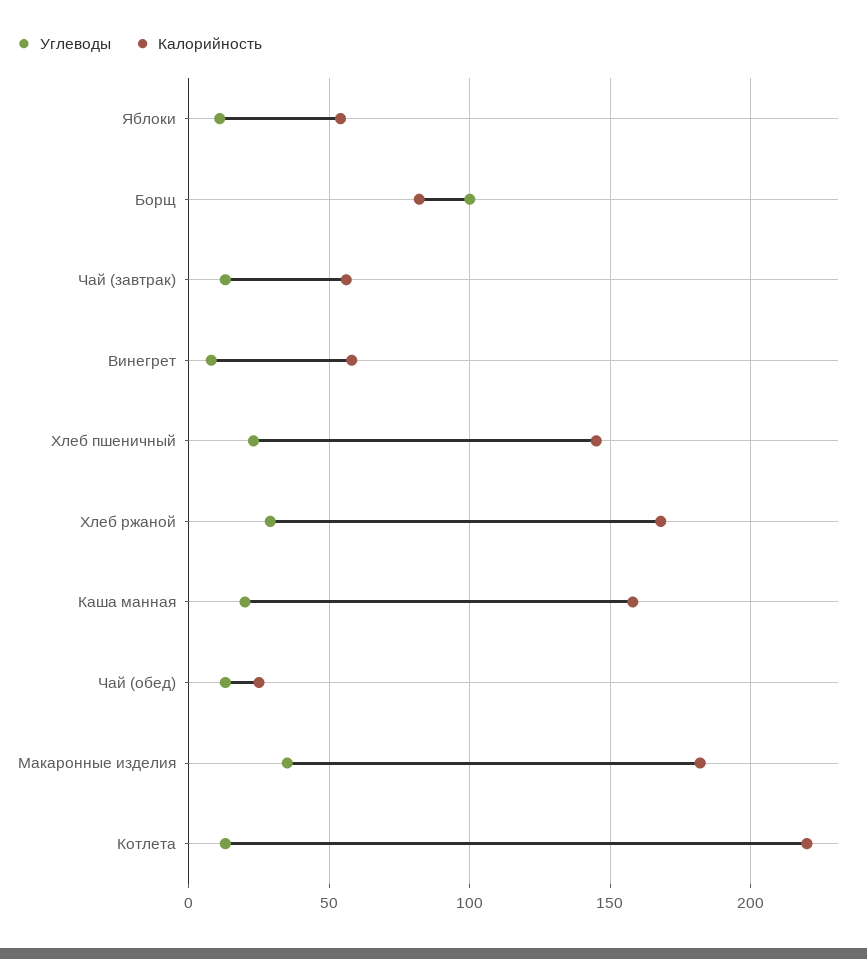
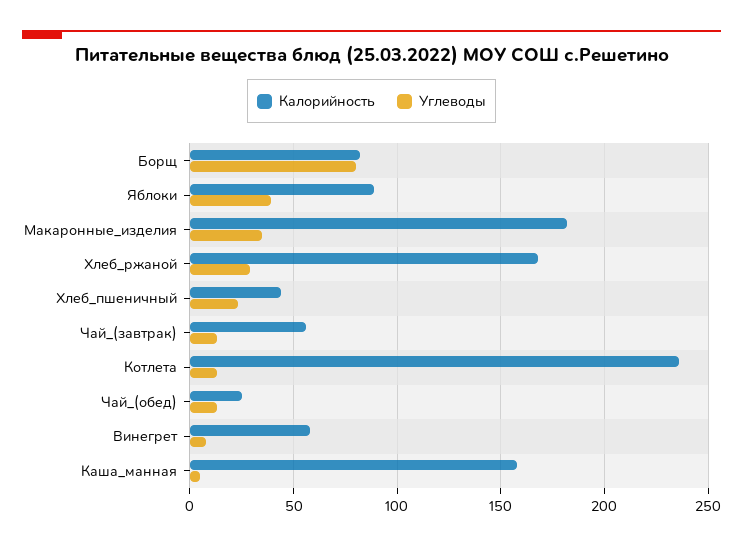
Углеводы, Яблоки: 10 -> 40
Калорийность, Яблоки: 55 -> 90
Углеводы, Борщ: 100 -> 80
Калорийность, Хлеб пшеничный: 145 -> 45
Углеводы, Каша манная: 20 -> 5
Калорийность, Котлета: 220 -> 235

